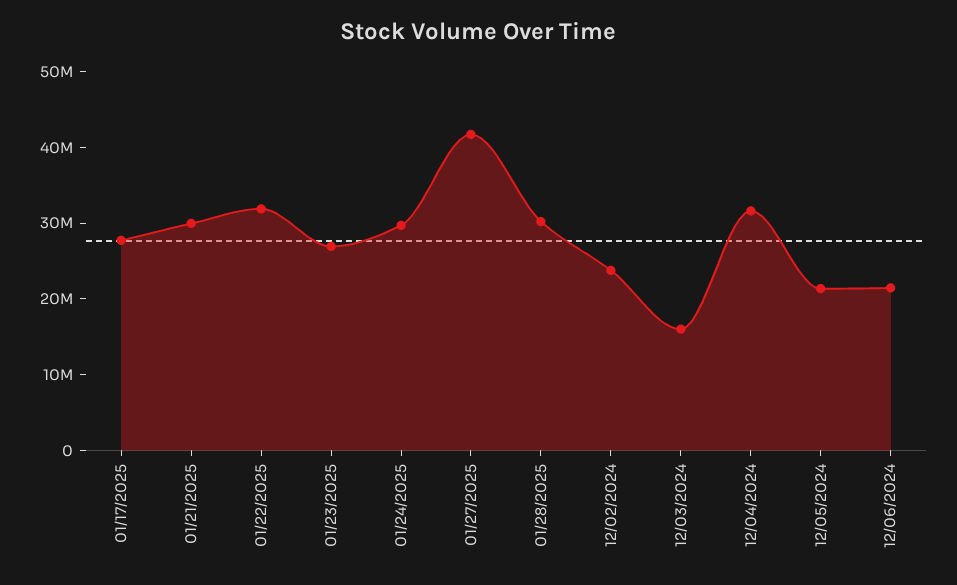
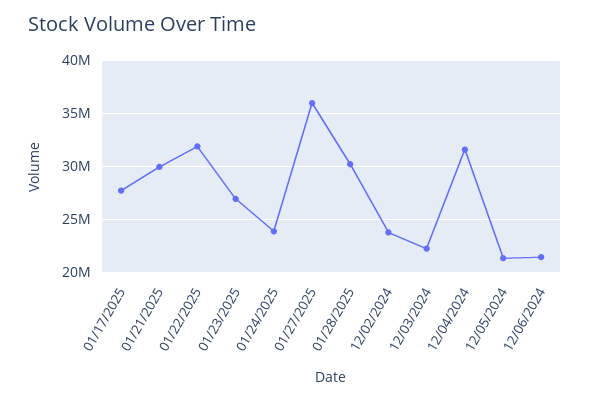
01/24/2025: 30000000 -> 24000000
01/27/2025: 42000000 -> 36000000
12/03/2024: 16000000 -> 22000000

